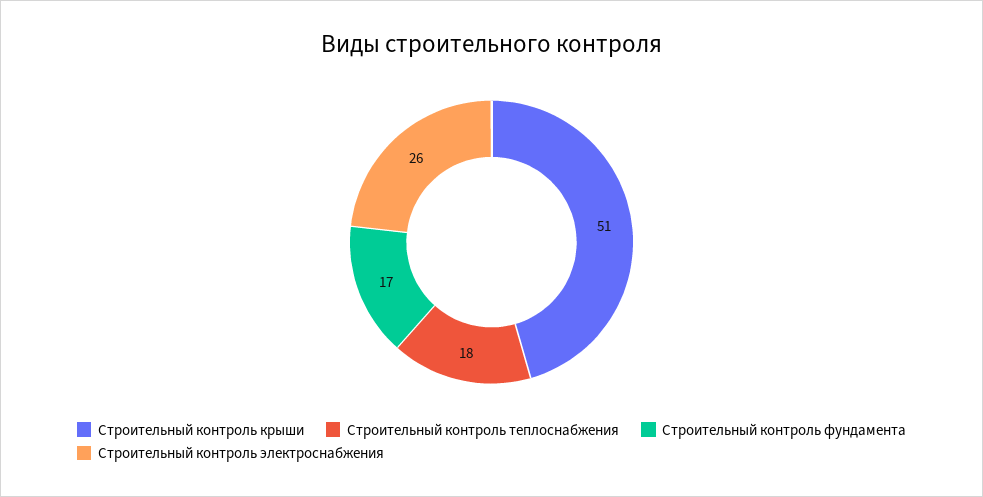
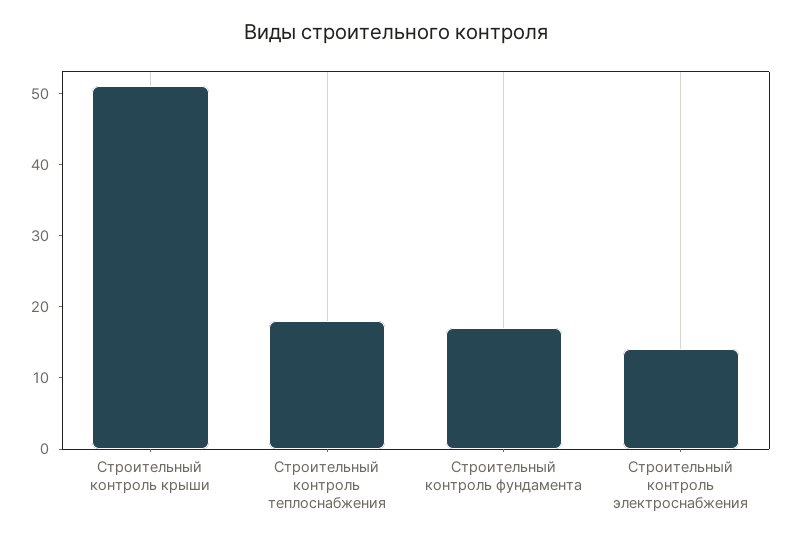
Строительный контроль электроснабжения: 26 -> 15

